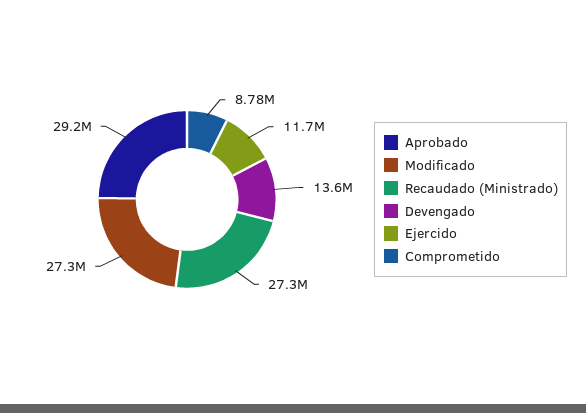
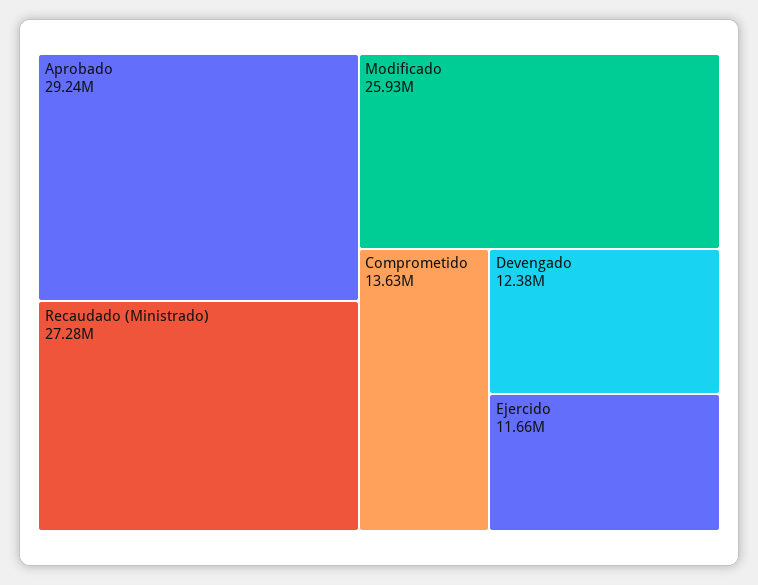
Modificado: 27300000 -> 25930000
Devengado: 13600000 -> 12380000
Comprometido: 8780000 -> 13630000

